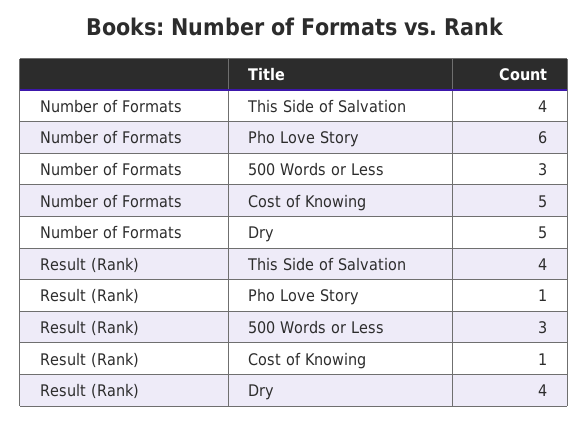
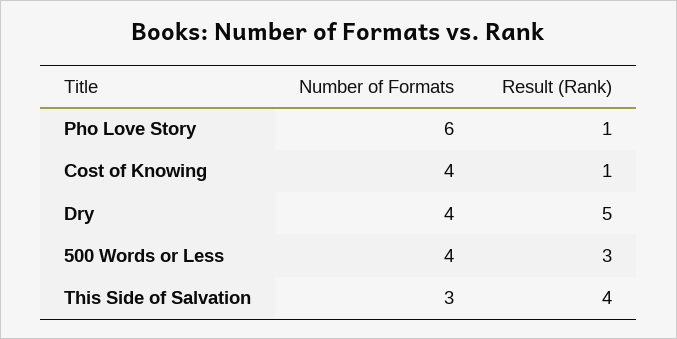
Number of Formats, This Side of Salvation: 4 -> 3
Number of Formats, 500 Words or Less: 3 -> 4
Number of Formats, Cost of Knowing: 5 -> 4
Number of Formats, Dry: 5 -> 4
Result (Rank), Dry: 4 -> 5

